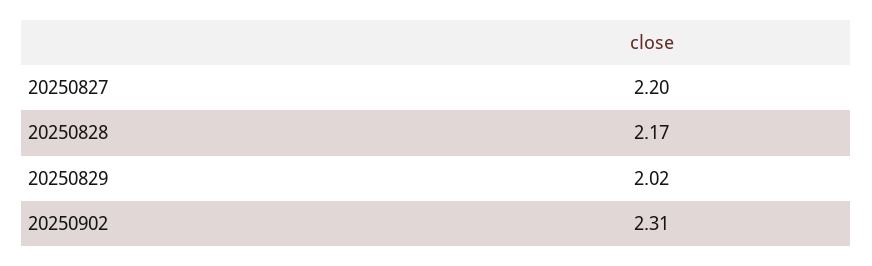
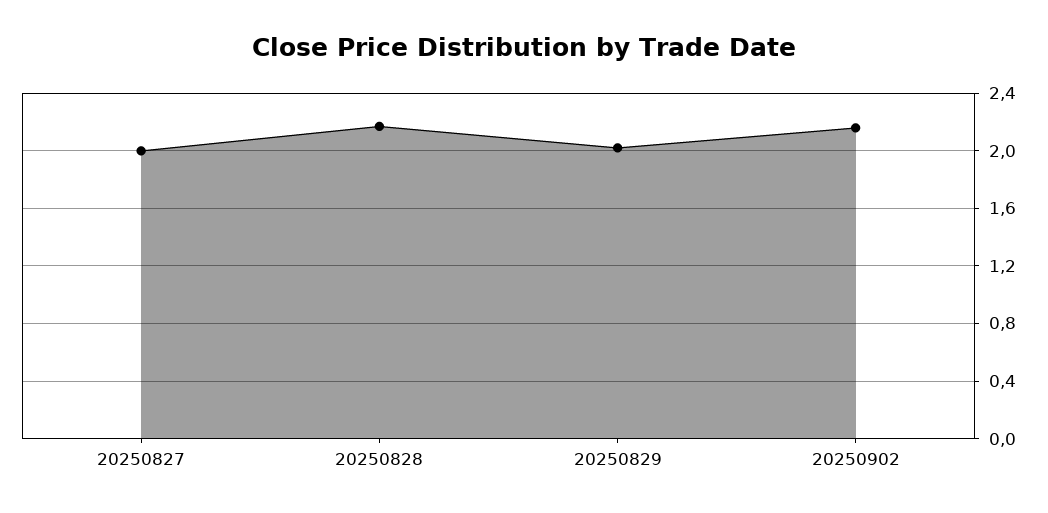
20250827: 2.2 -> 2
20250902: 2.31 -> 2.15

